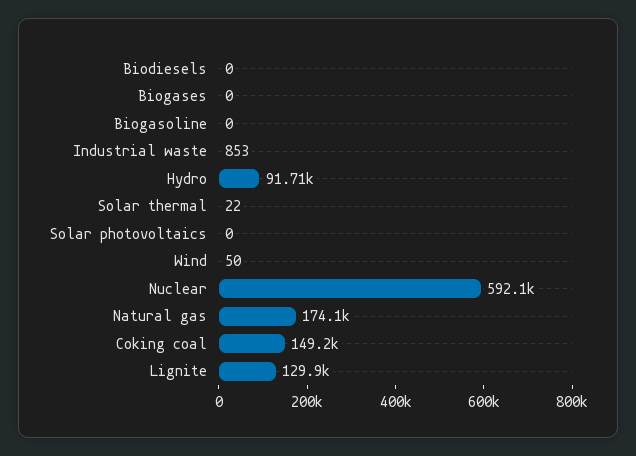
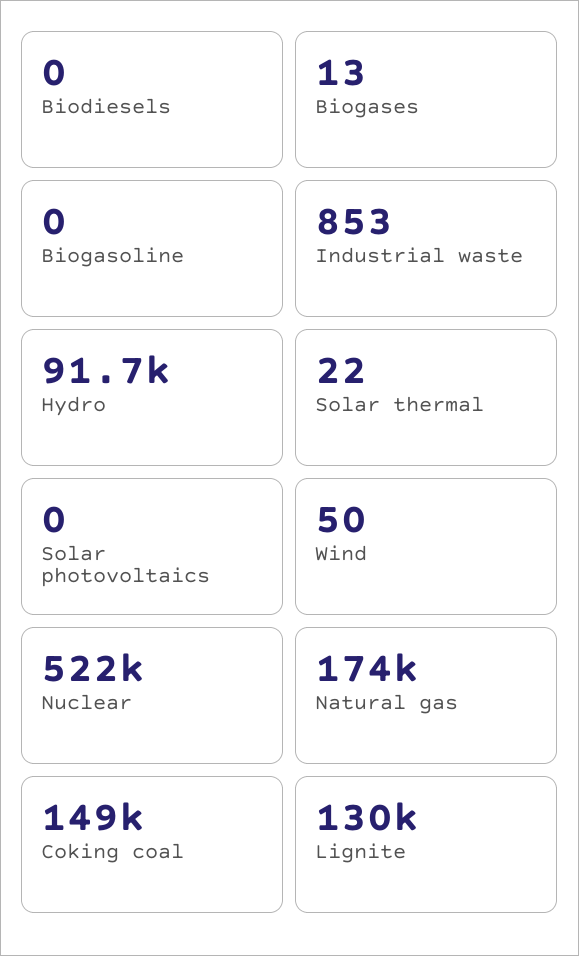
Biogases: 0 -> 13
Nuclear: 592100 -> 522000

